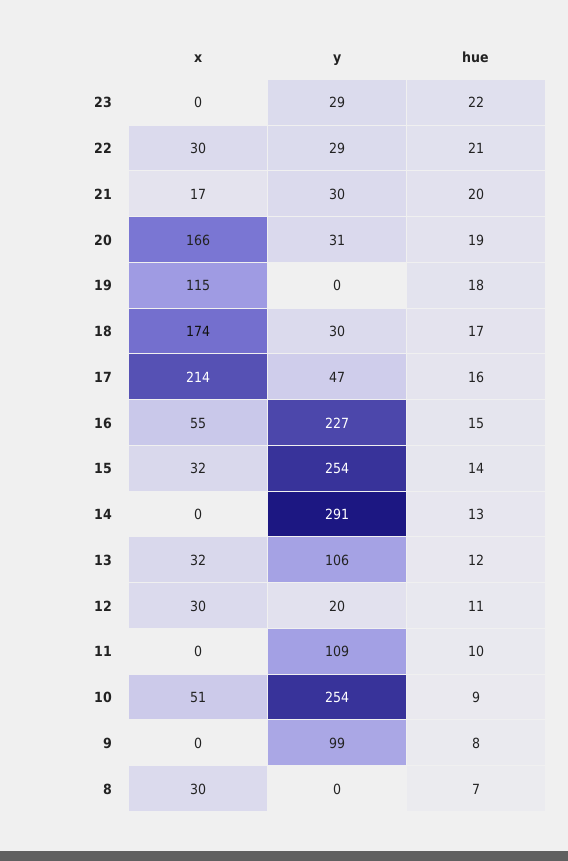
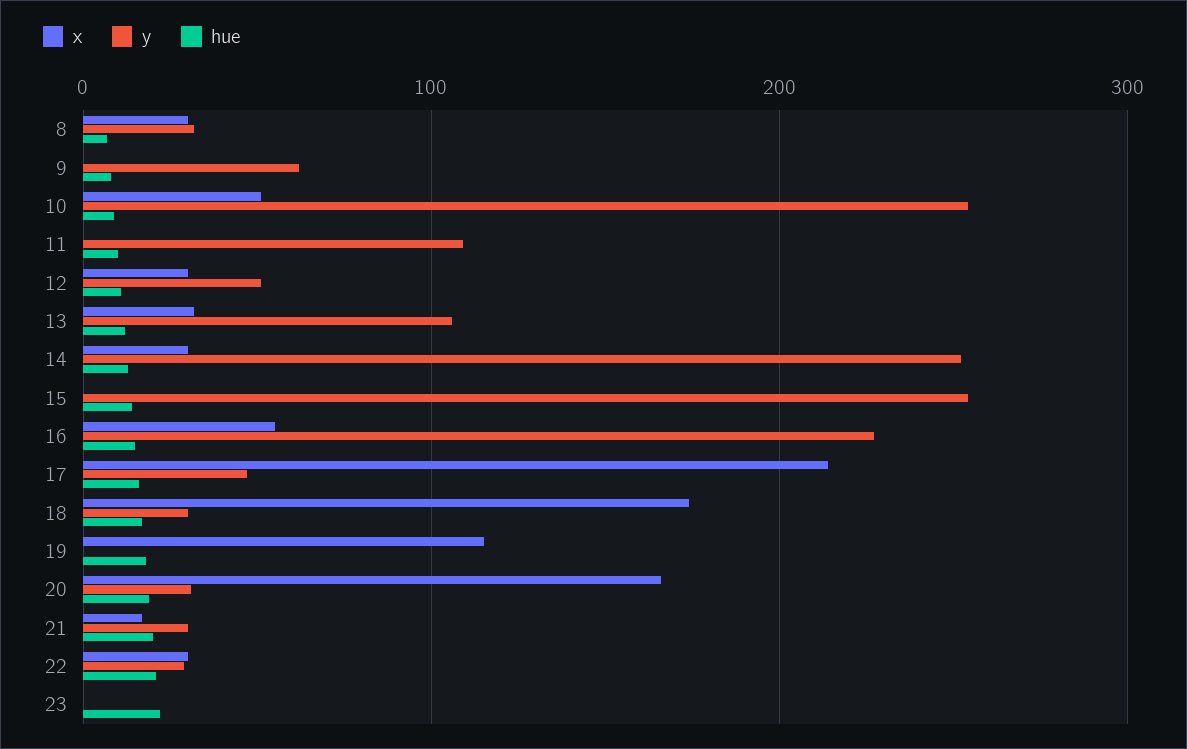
y, 23: 29 -> 0
x, 15: 32 -> 0
x, 14: 0 -> 30
y, 14: 291 -> 250
y, 12: 20 -> 50
y, 9: 99 -> 60
y, 8: 0 -> 30

